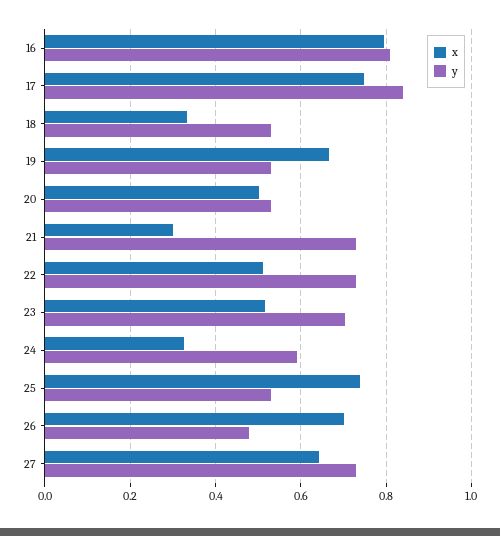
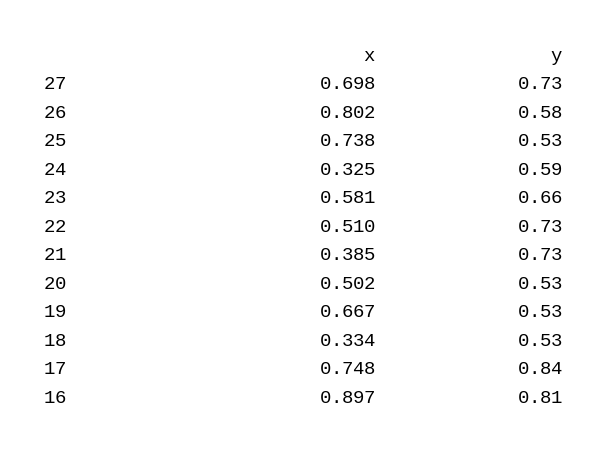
x, 16: 0.8 -> 0.897
x, 21: 0.3 -> 0.385
x, 23: 0.52 -> 0.581
y, 23: 0.7 -> 0.66
x, 26: 0.7 -> 0.802
y, 26: 0.48 -> 0.58
x, 27: 0.64 -> 0.698

